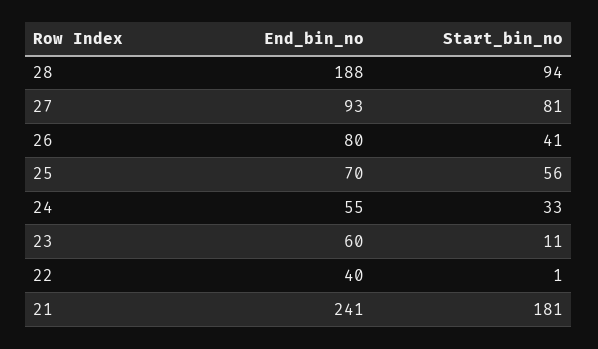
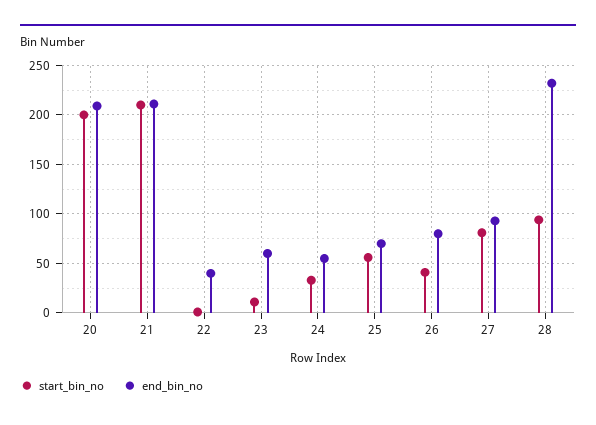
End_bin_no, 28: 188 -> 230
End_bin_no, 21: 241 -> 210
Start_bin_no, 21: 181 -> 210
Start_bin_no, 20: none -> 200
End_bin_no, 20: none -> 210

